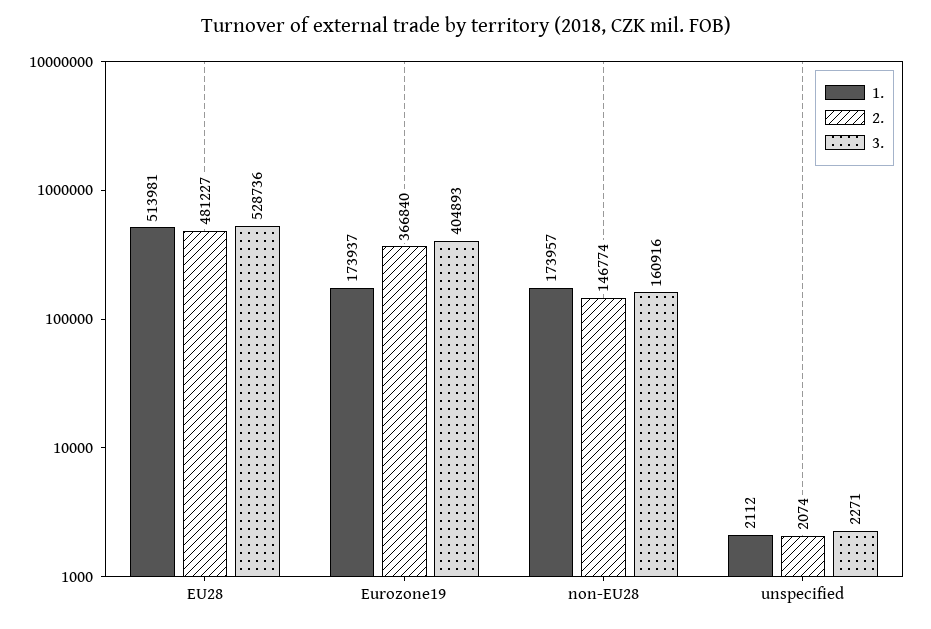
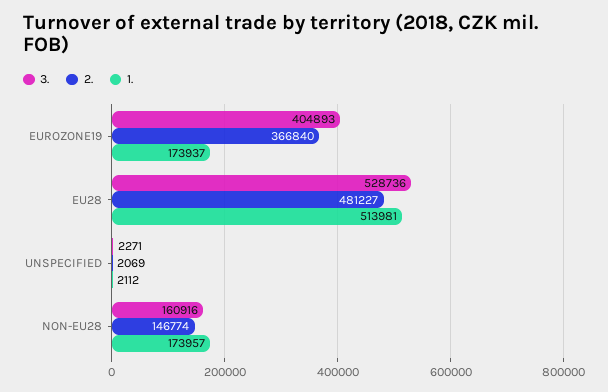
2., unspecified: 2074 -> 2069

